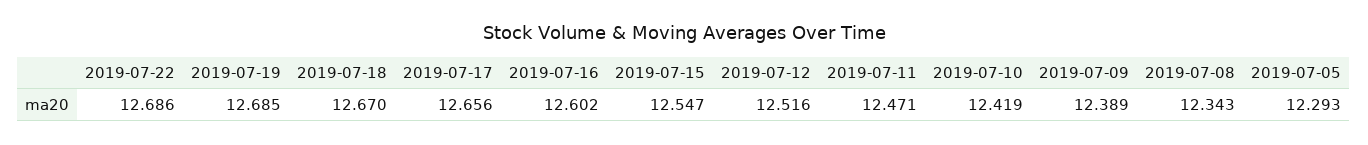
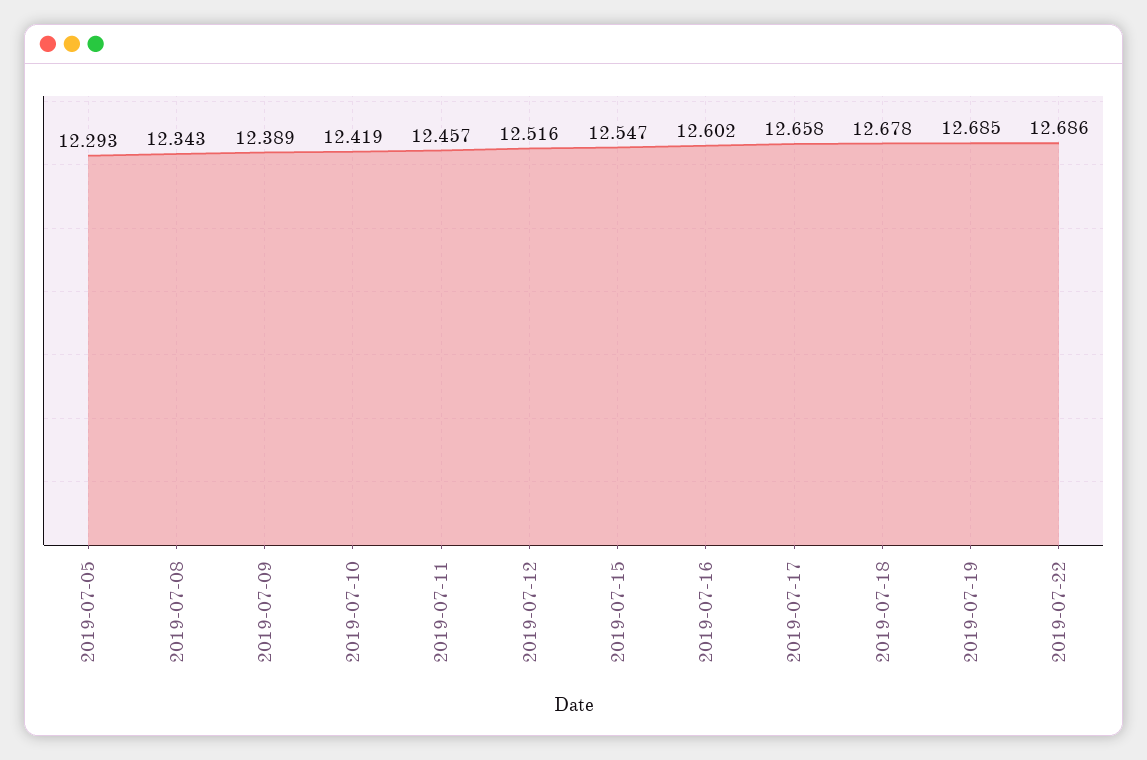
2019-07-18: 12.67 -> 12.678
2019-07-17: 12.656 -> 12.658
2019-07-11: 12.471 -> 12.457

